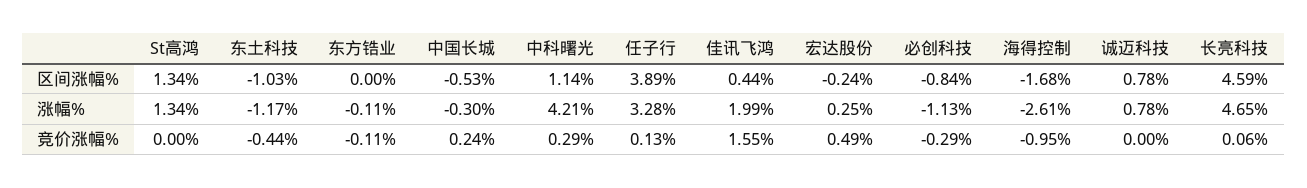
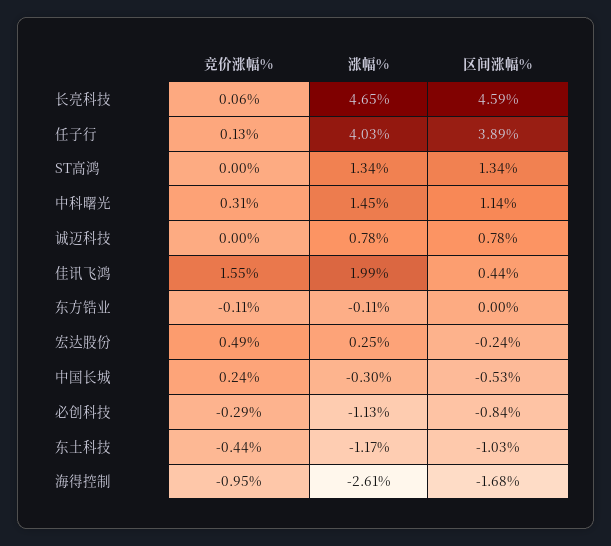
中科曙光, 涨幅%: 4.21 -> 1.45
任子行, 涨幅%: 3.28 -> 4.03
中科曙光, 竞价涨幅%: 0.29 -> 0.31

